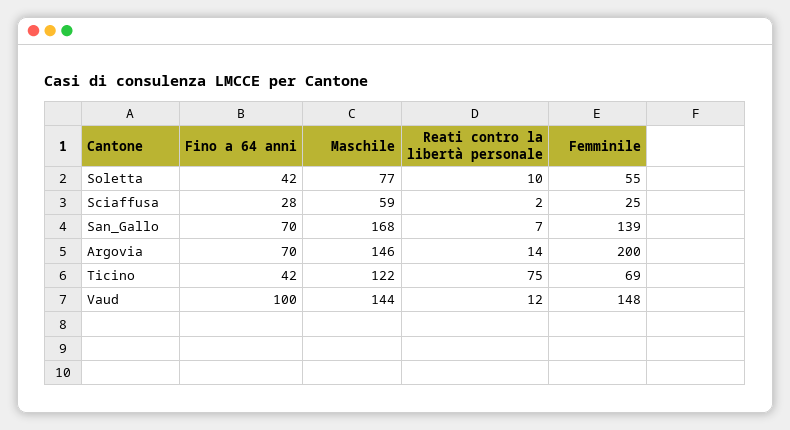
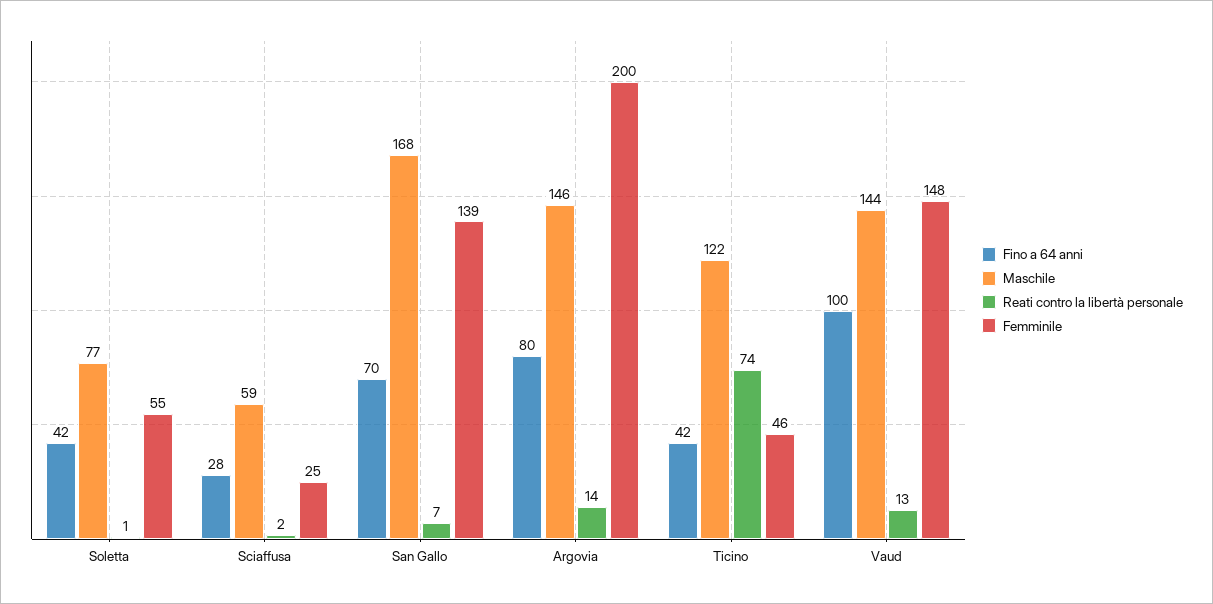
Reati contro la libertà personale, Soletta: 10 -> 1
Fino a 64 anni, Argovia: 70 -> 80
Reati contro la libertà personale, Ticino: 75 -> 74
Femminile, Ticino: 69 -> 46
Reati contro la libertà personale, Vaud: 12 -> 13

